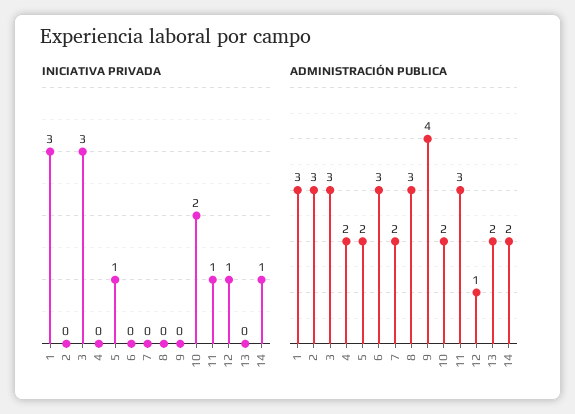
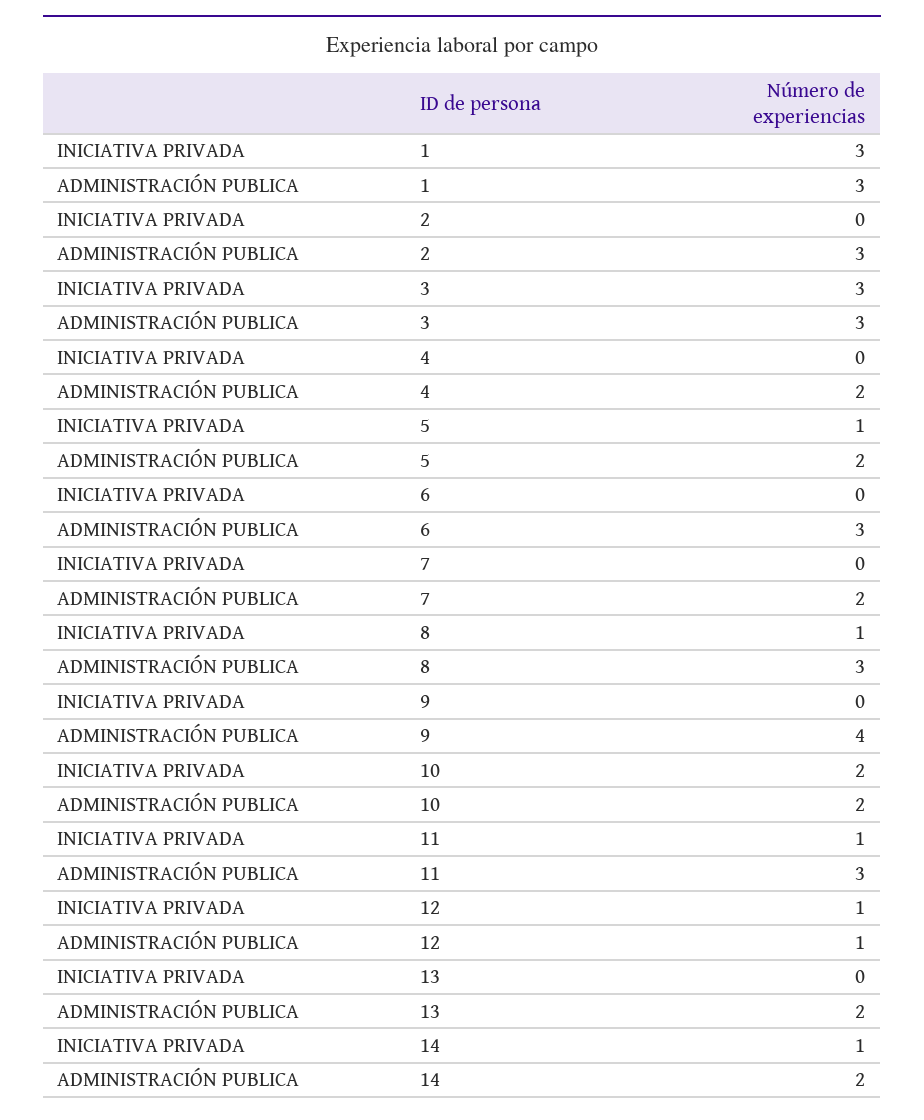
INICIATIVA PRIVADA, 8: 0 -> 1

